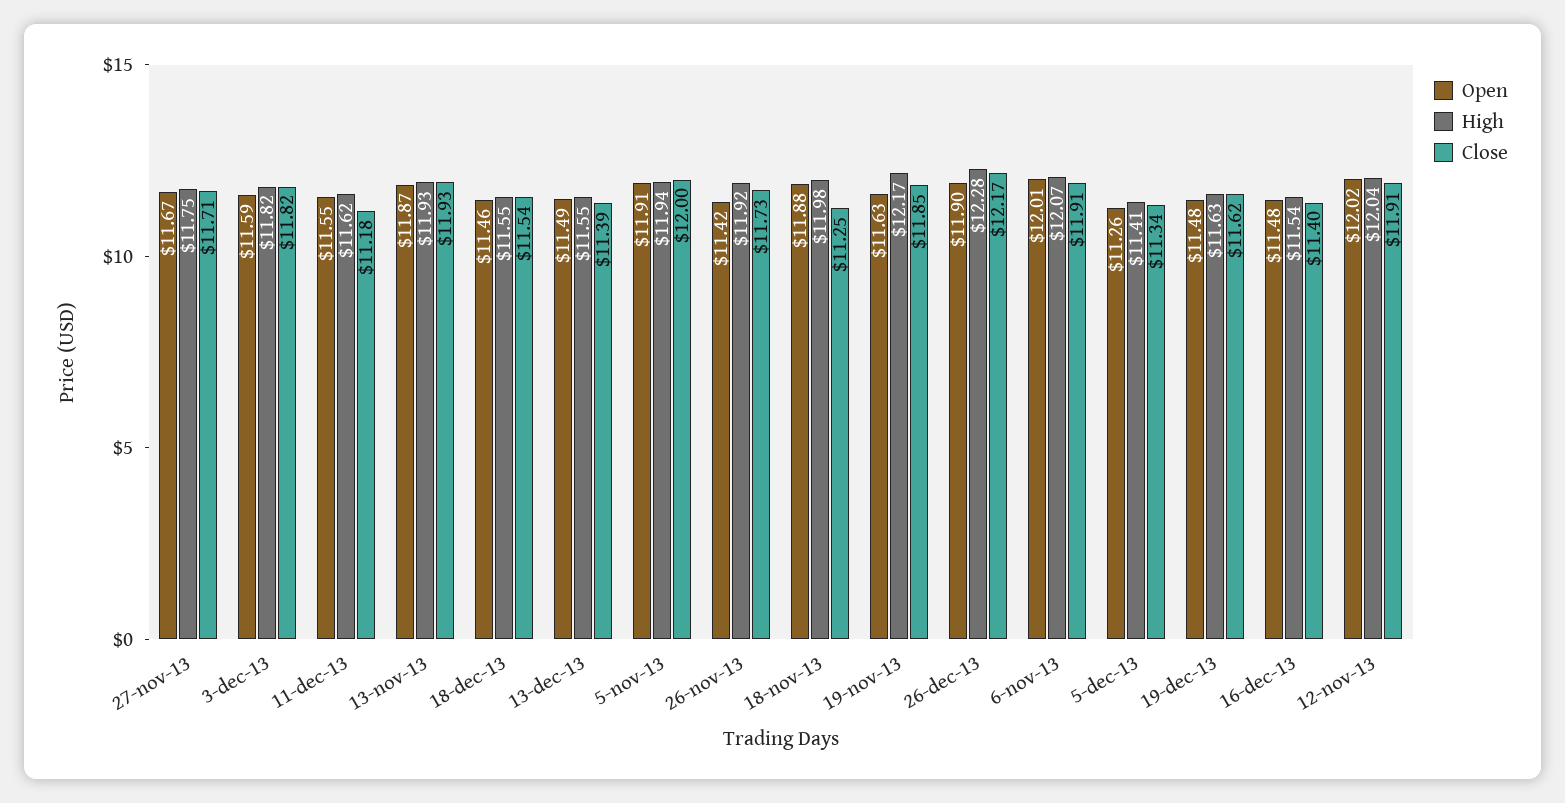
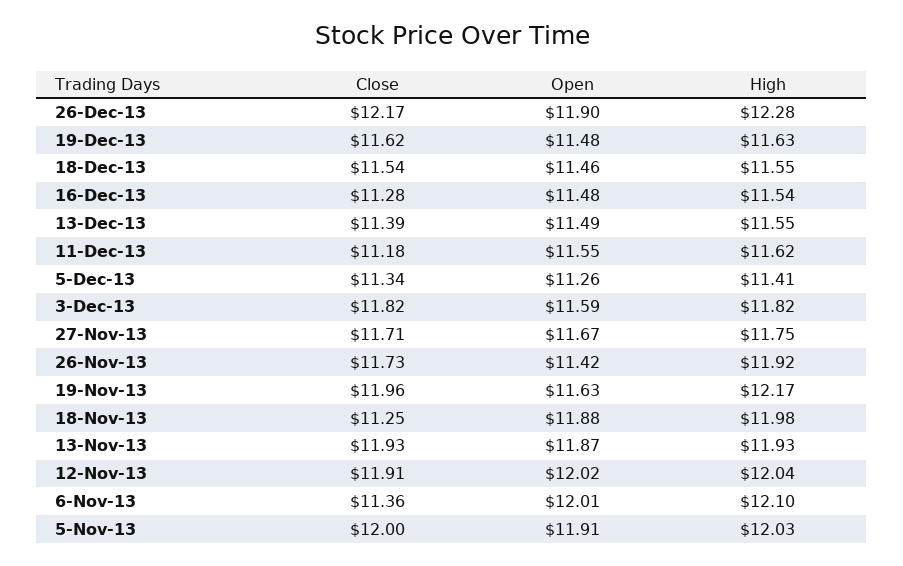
High, 5-nov-13: 11.94 -> 12.03
Close, 19-nov-13: 11.85 -> 11.96
High, 6-nov-13: 12.07 -> 12.1
Close, 6-nov-13: 11.91 -> 11.36
Close, 16-dec-13: 11.4 -> 11.28

